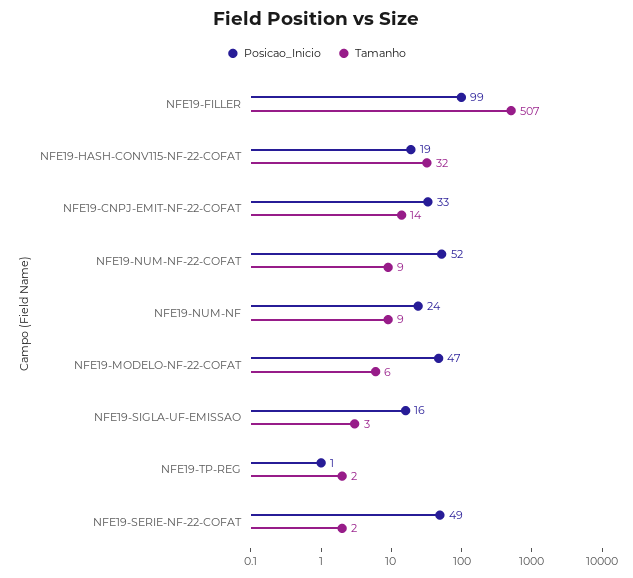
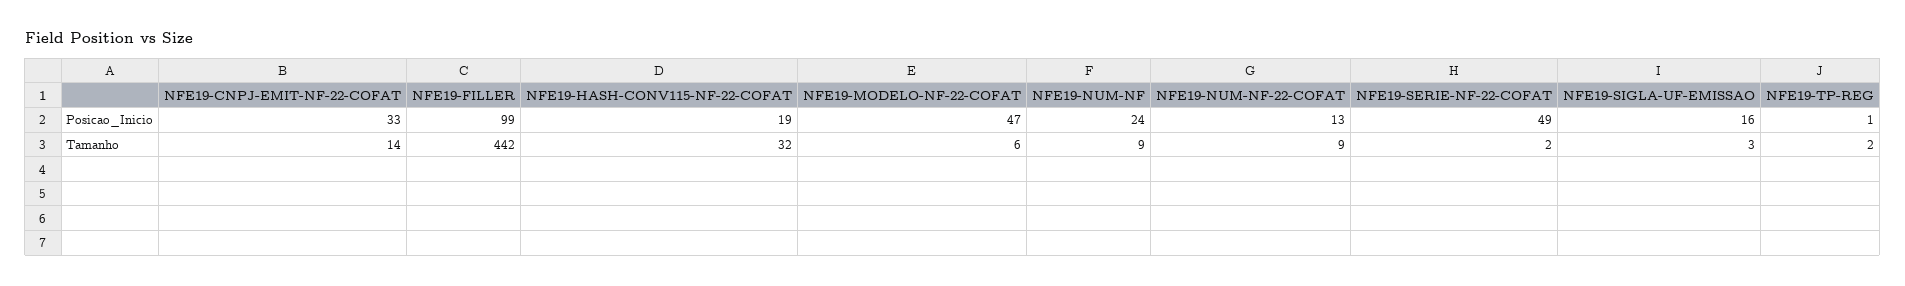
Tamanho, NFE19-FILLER: 507 -> 442
Posicao_Inicio, NFE19-NUM-NF-22-COFAT: 52 -> 13

